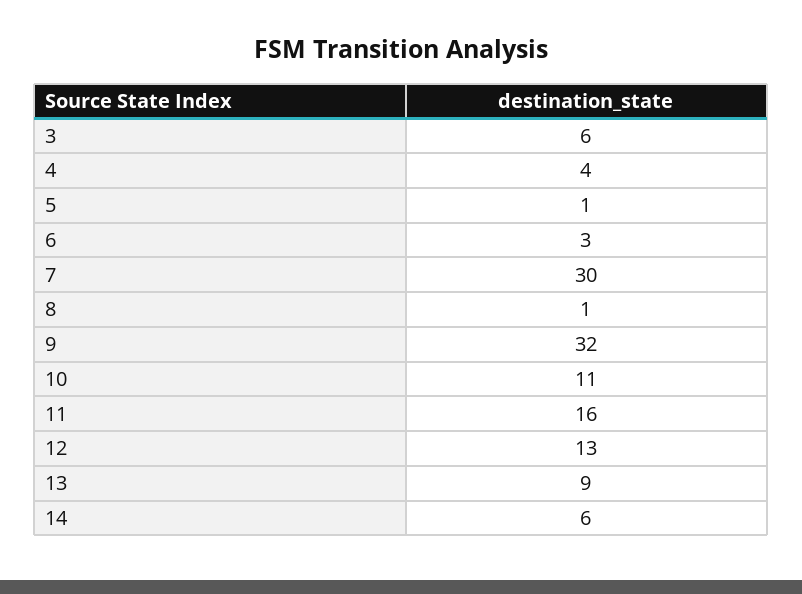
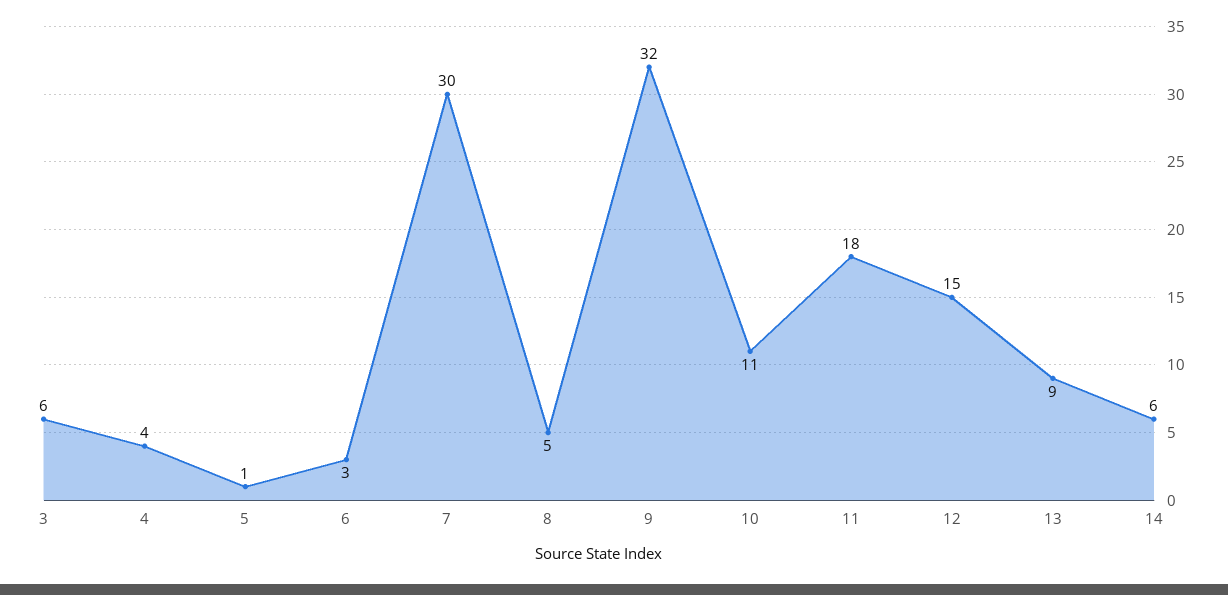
8: 1 -> 5
11: 16 -> 18
12: 13 -> 15

